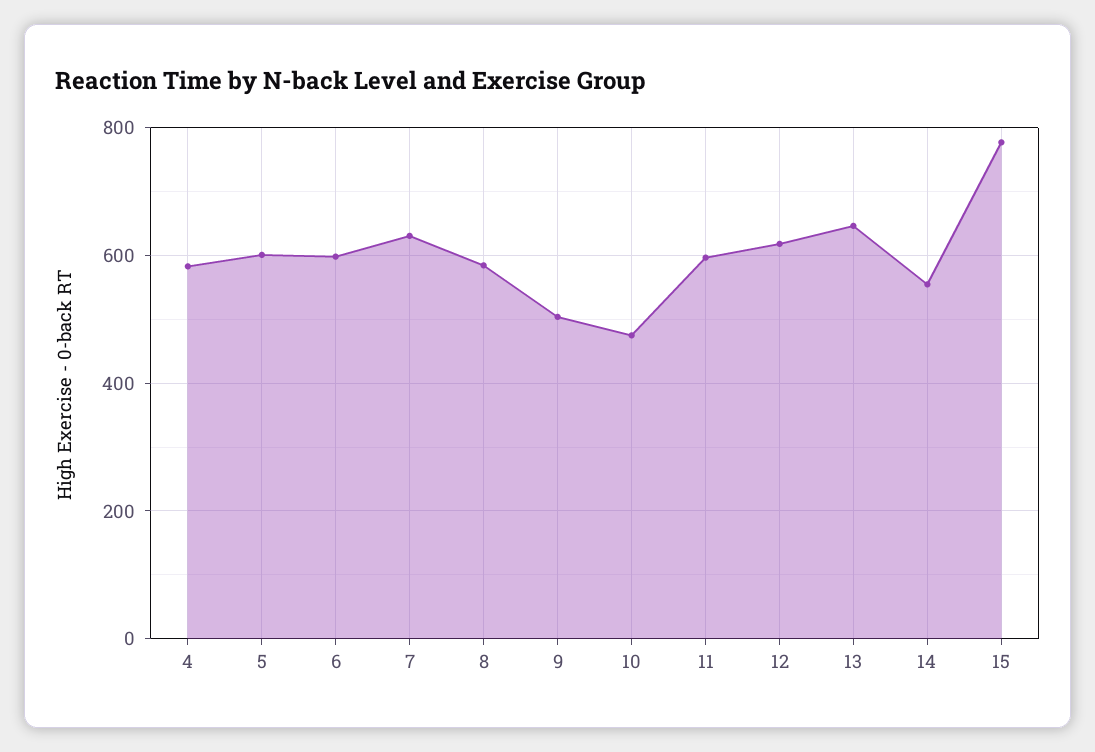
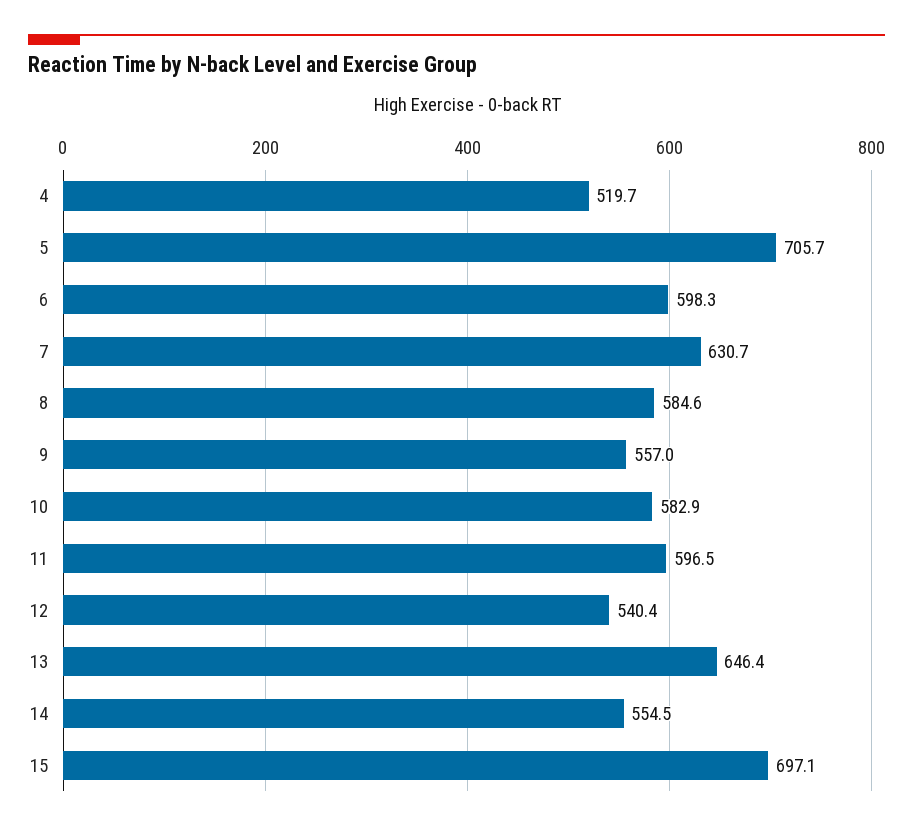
4: 580 -> 519.7
5: 600 -> 705.7
9: 500 -> 557
10: 480 -> 582.9
12: 620 -> 540.4
15: 780 -> 697.1

